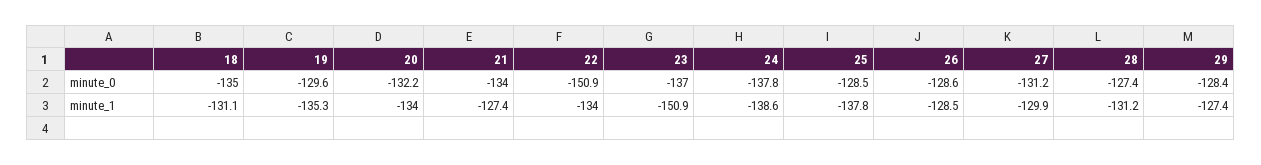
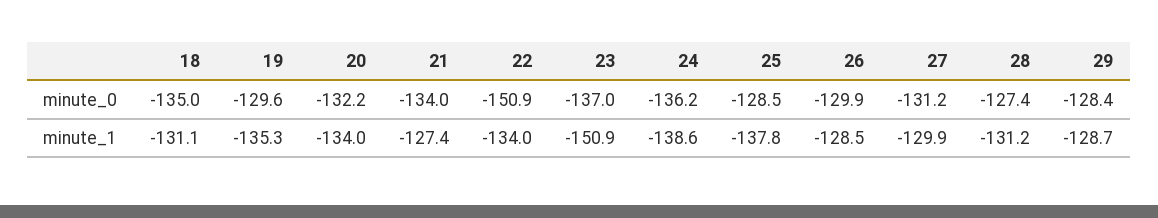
24, minute_0: -137.8 -> -136.2
26, minute_0: -128.6 -> -129.9
29, minute_1: -127.4 -> -128.7

